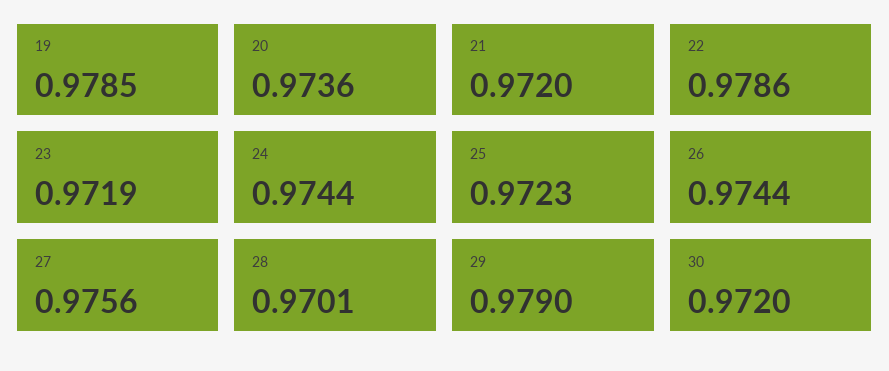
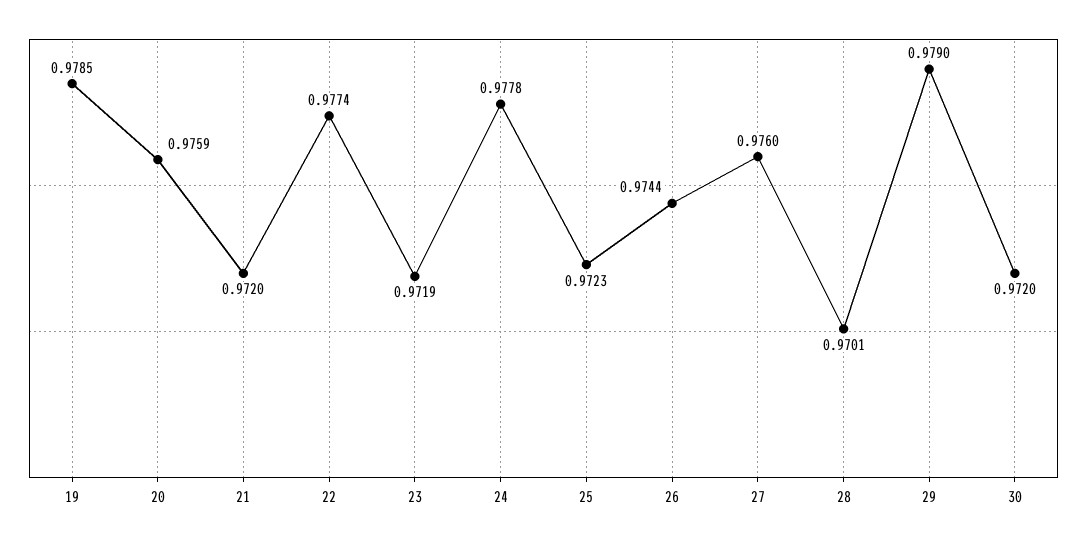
20: 0.9736 -> 0.9759
22: 0.9786 -> 0.9774
24: 0.9744 -> 0.9778
27: 0.9756 -> 0.976

